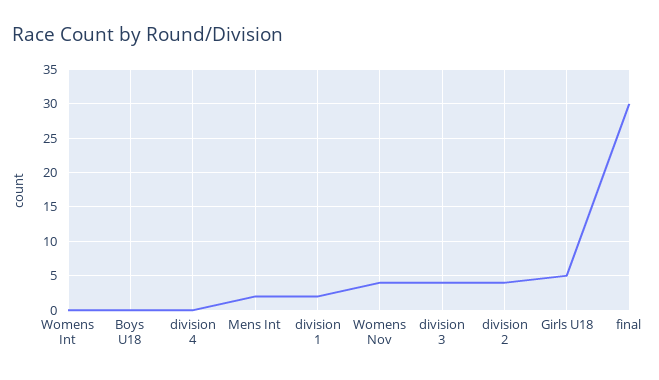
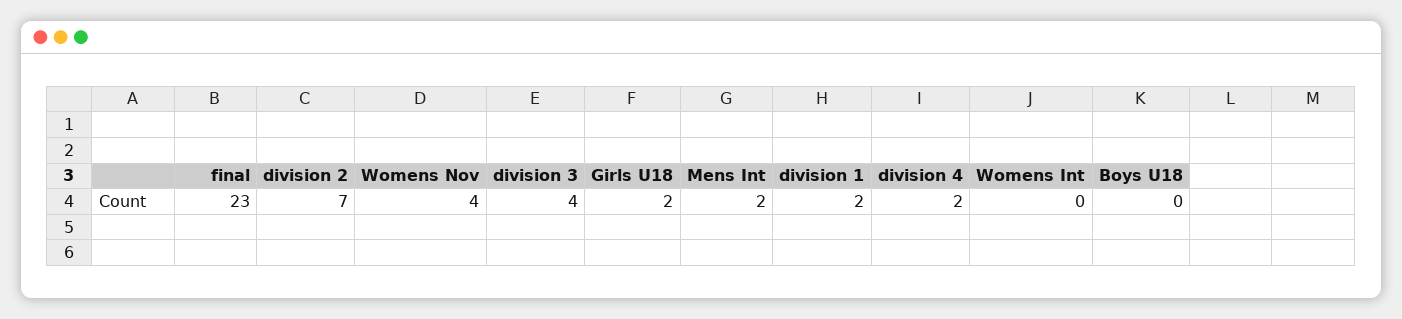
division 4: 0 -> 2
division 2: 4 -> 7
Girls U18: 5 -> 2
final: 30 -> 23

